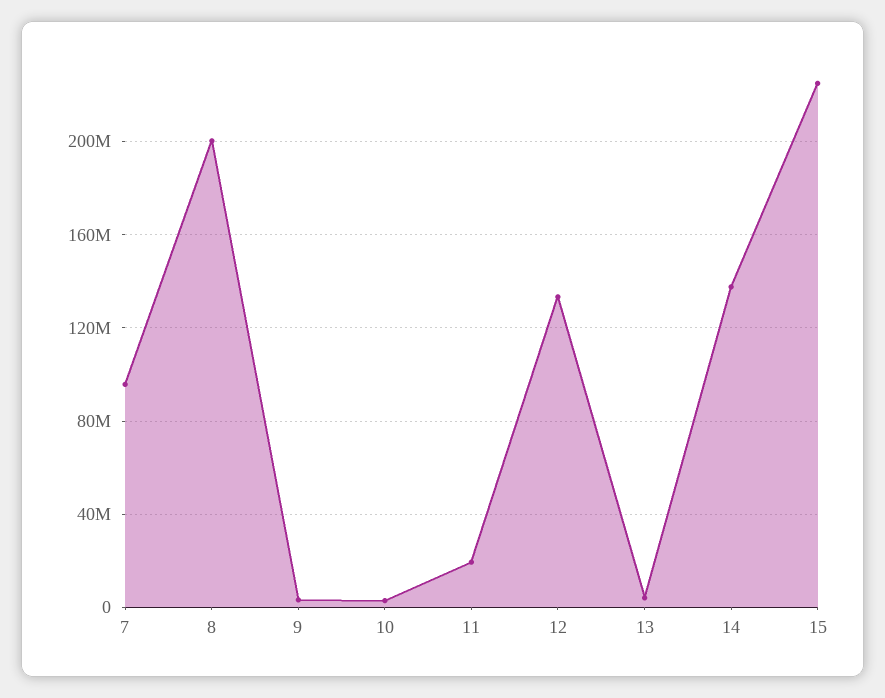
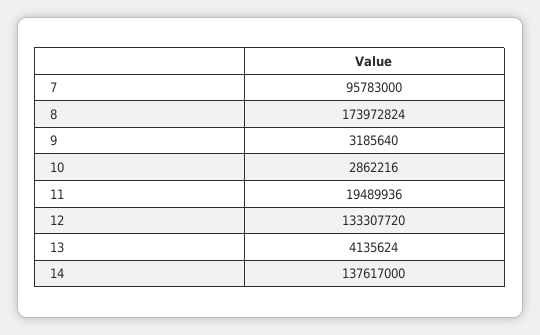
8: 200000000 -> 173972824
15: 225000000 -> none

